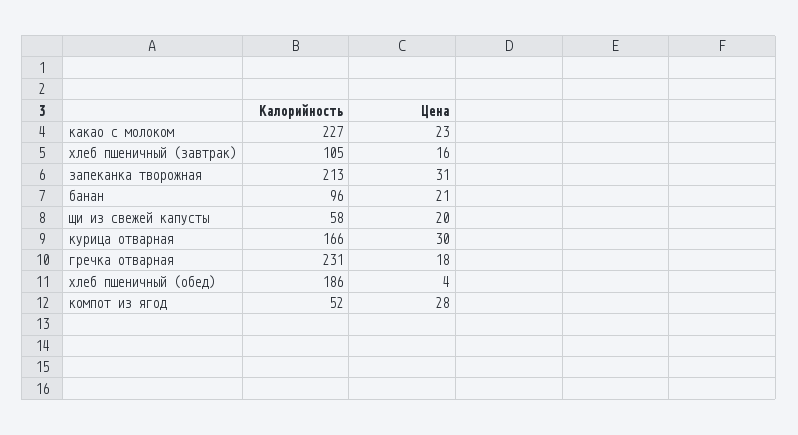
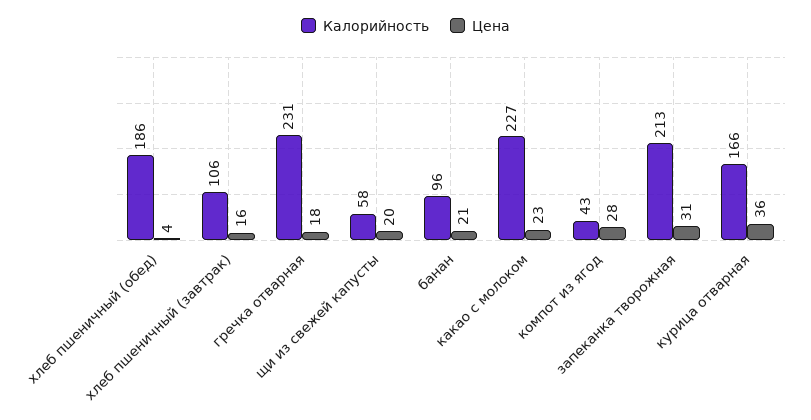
Калорийность, хлеб пшеничный (завтрак): 105 -> 106
Цена, курица отварная: 30 -> 36
Калорийность, компот из ягод: 52 -> 43

